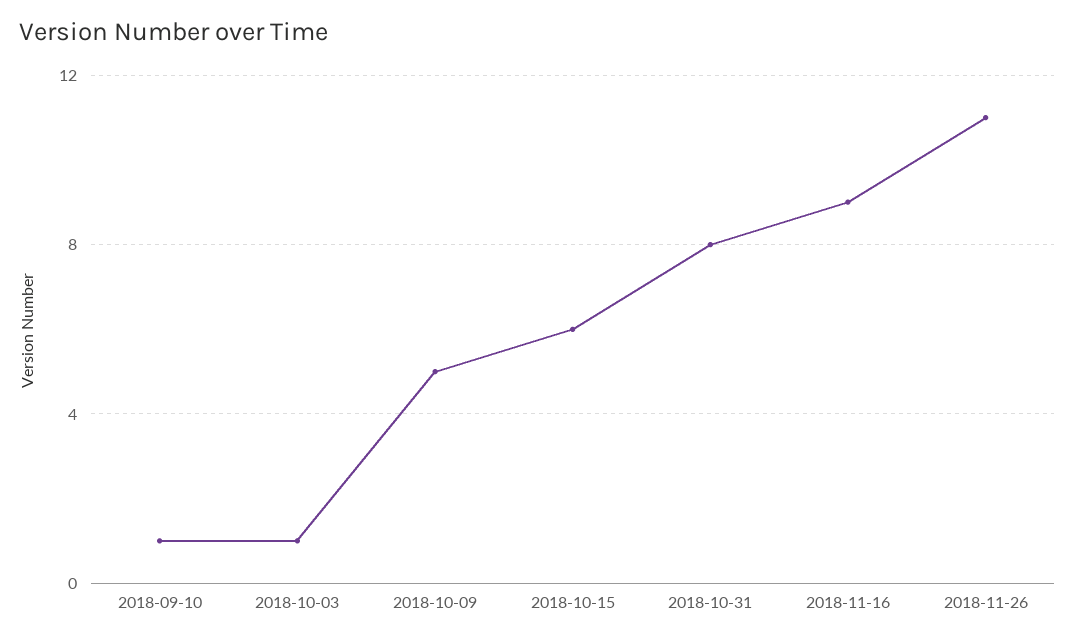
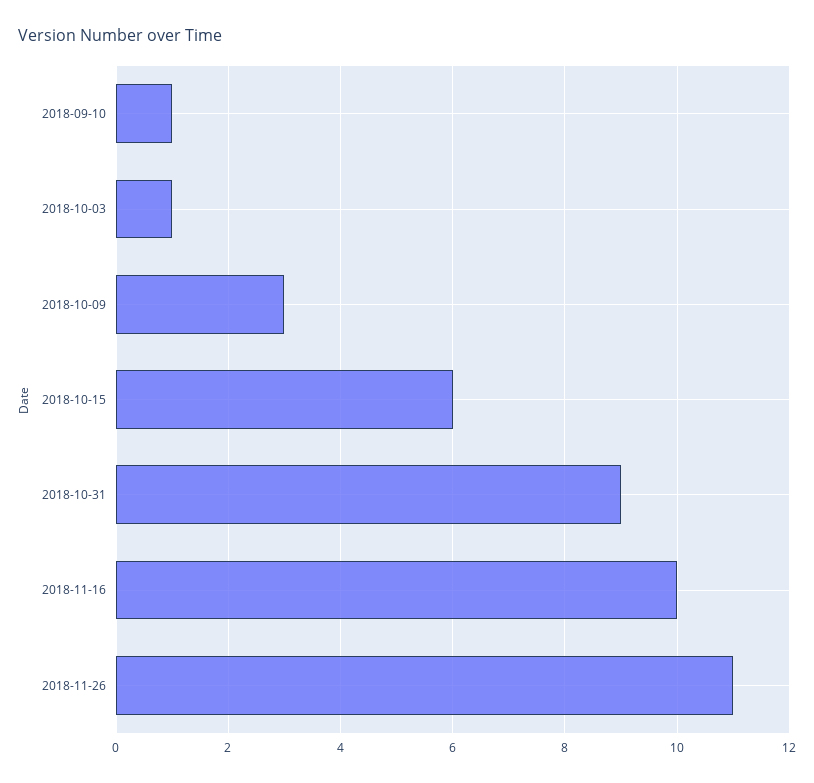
2018-10-09: 5 -> 3
2018-10-31: 8 -> 9
2018-11-16: 9 -> 10

